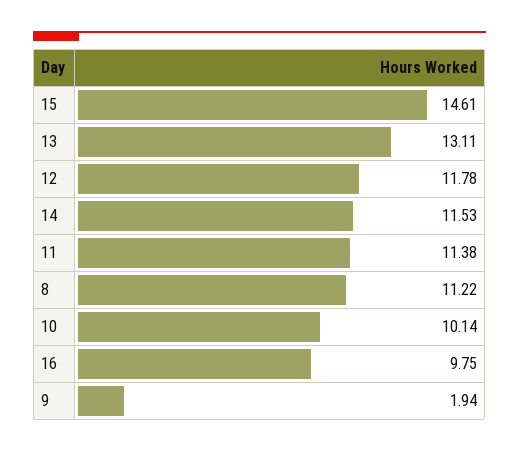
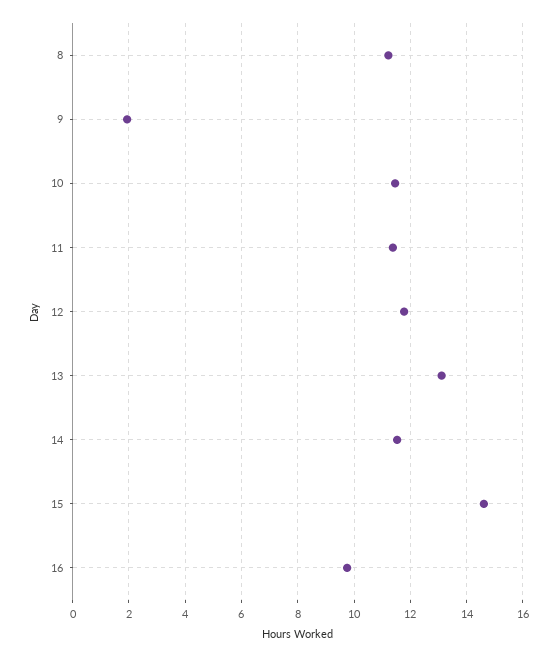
10: 10.14 -> 11.5

